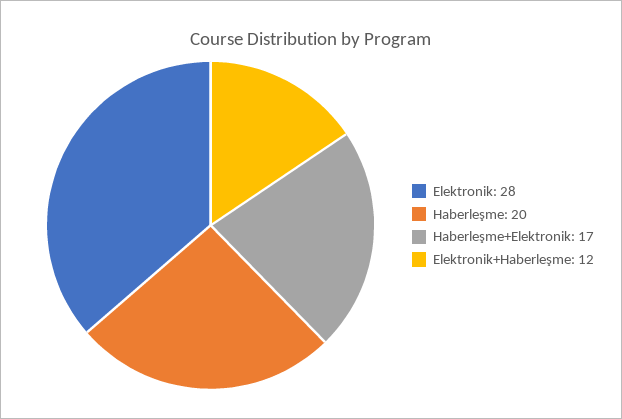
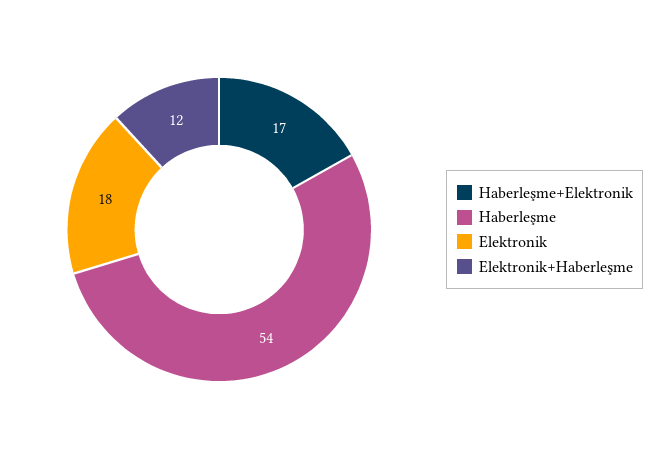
Elektronik: 28 -> 18
Haberleşme: 20 -> 54

